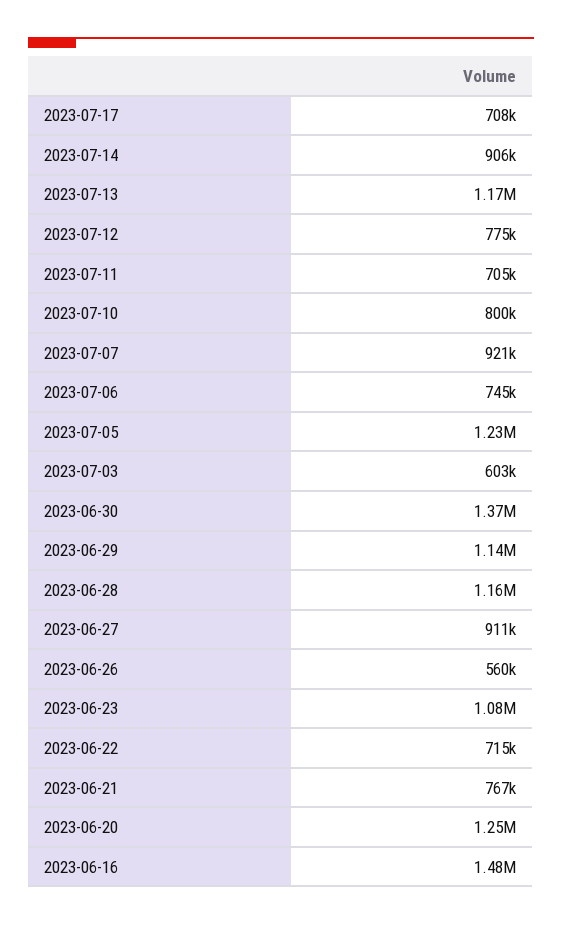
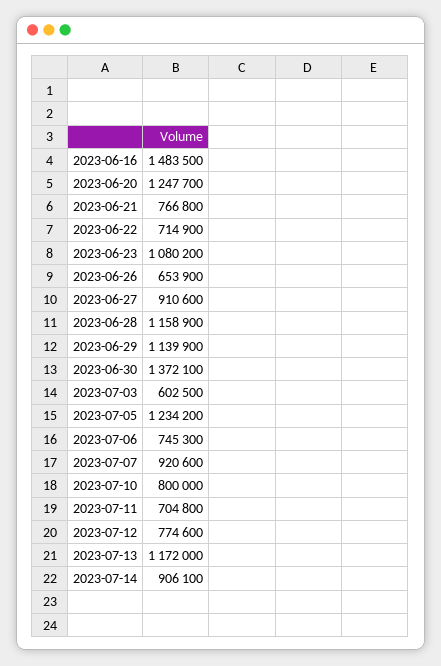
2023-07-17: 708000 -> none
2023-06-26: 560000 -> 653900

